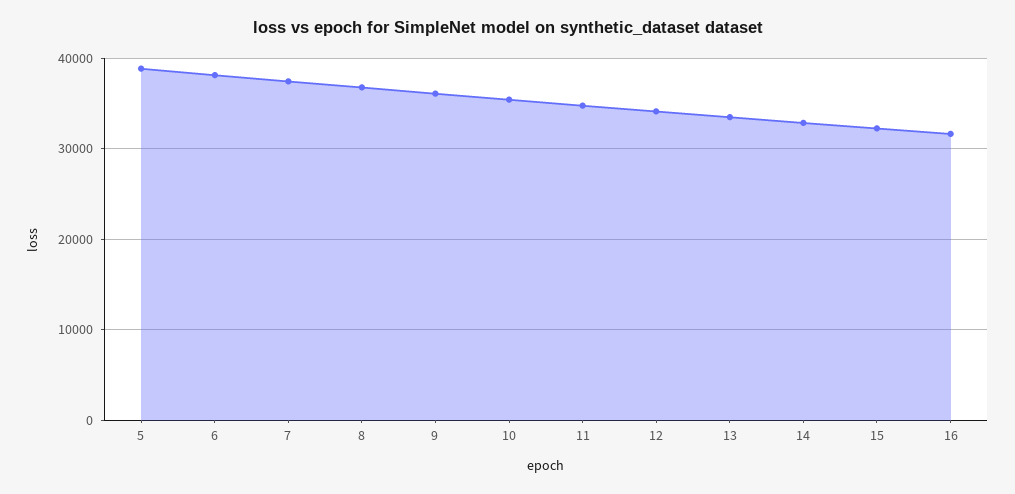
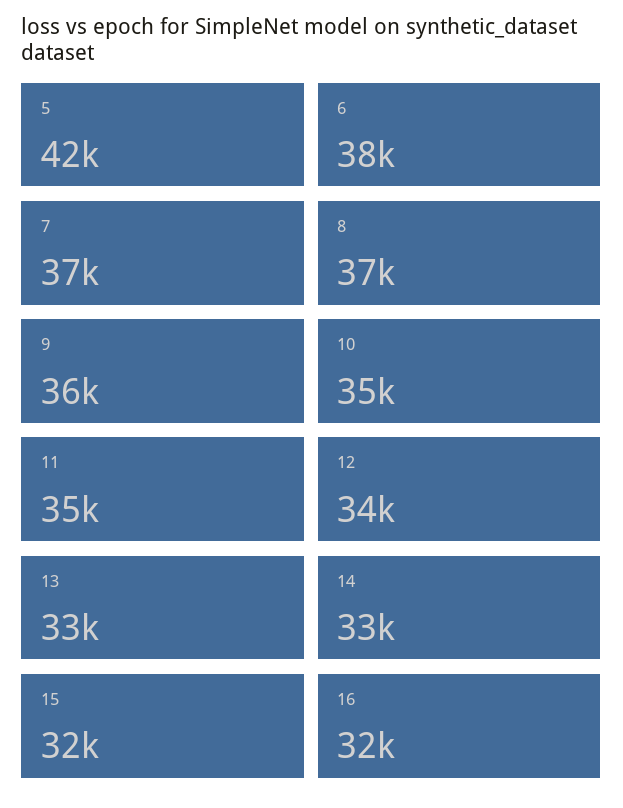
5: 39000 -> 42000

